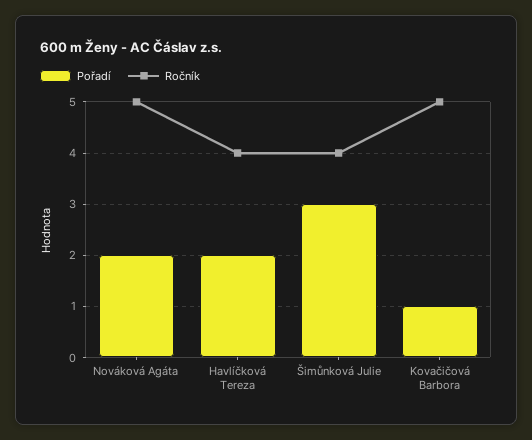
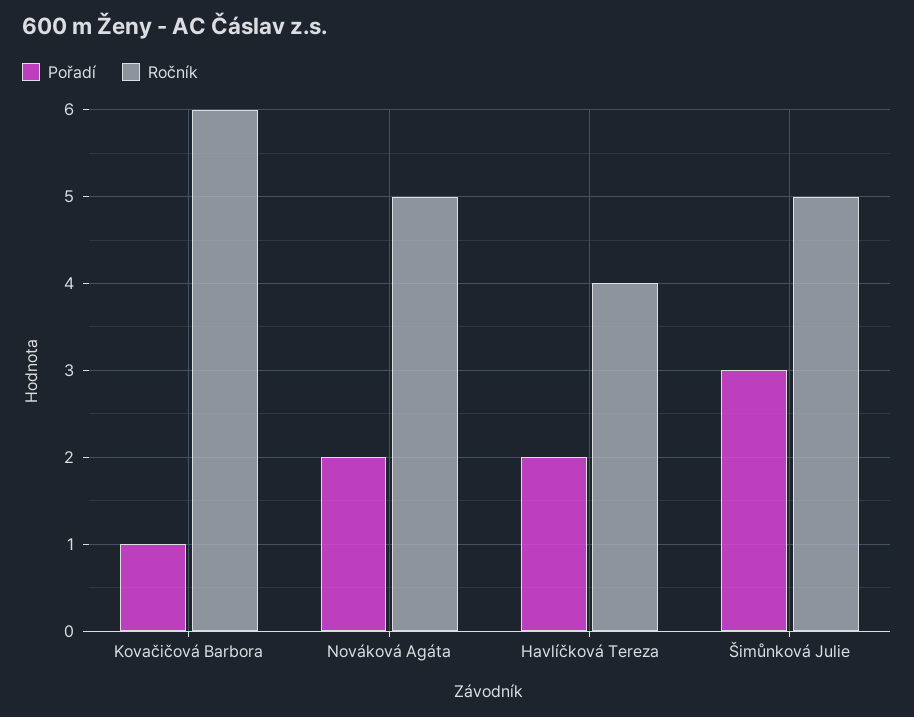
Ročník, Šimůnková Julie: 4 -> 5
Ročník, Kovačičová Barbora: 5 -> 6

